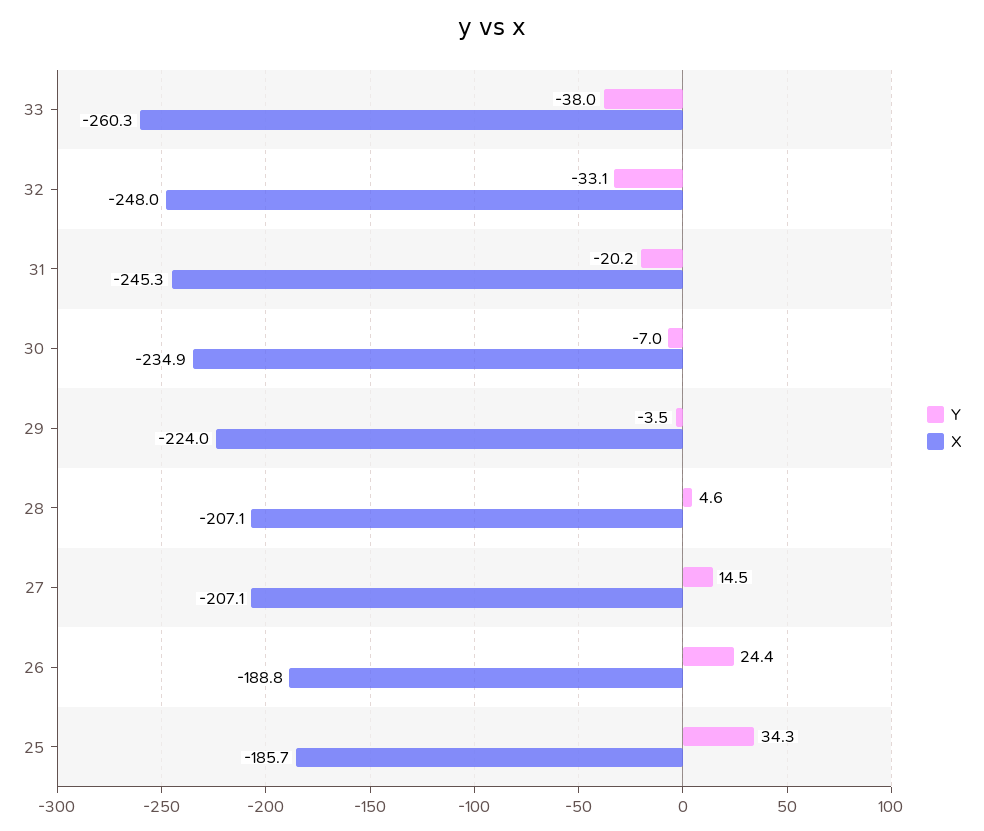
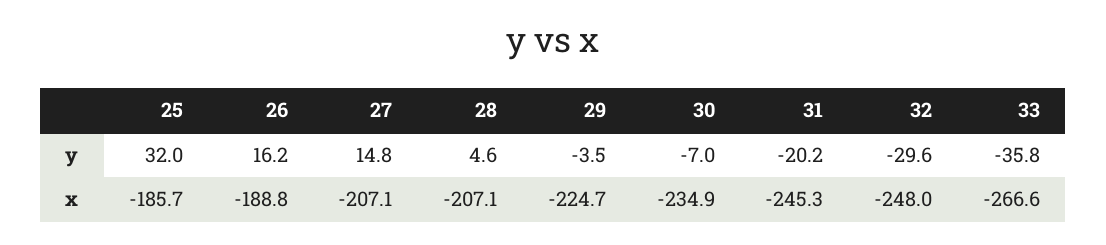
Y, 33: -38 -> -35.8
X, 33: -260.3 -> -266.6
Y, 32: -33.1 -> -29.6
X, 29: -224 -> -224.7
Y, 27: 14.5 -> 14.8
Y, 26: 24.4 -> 16.2
Y, 25: 34.3 -> 32

